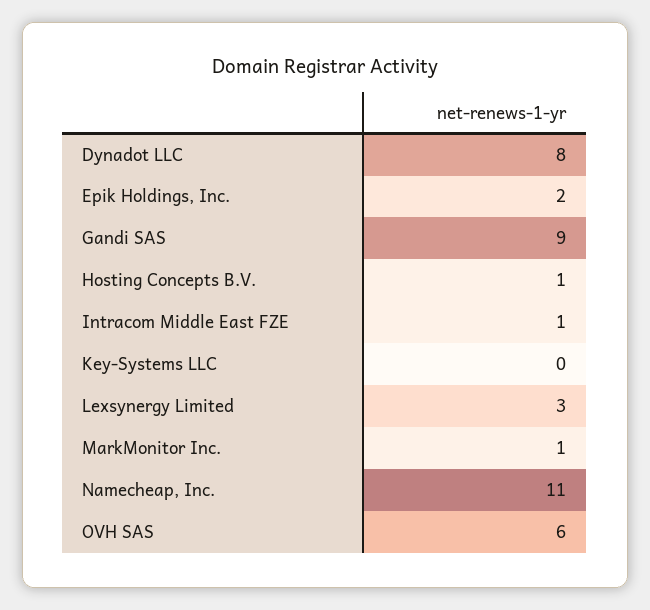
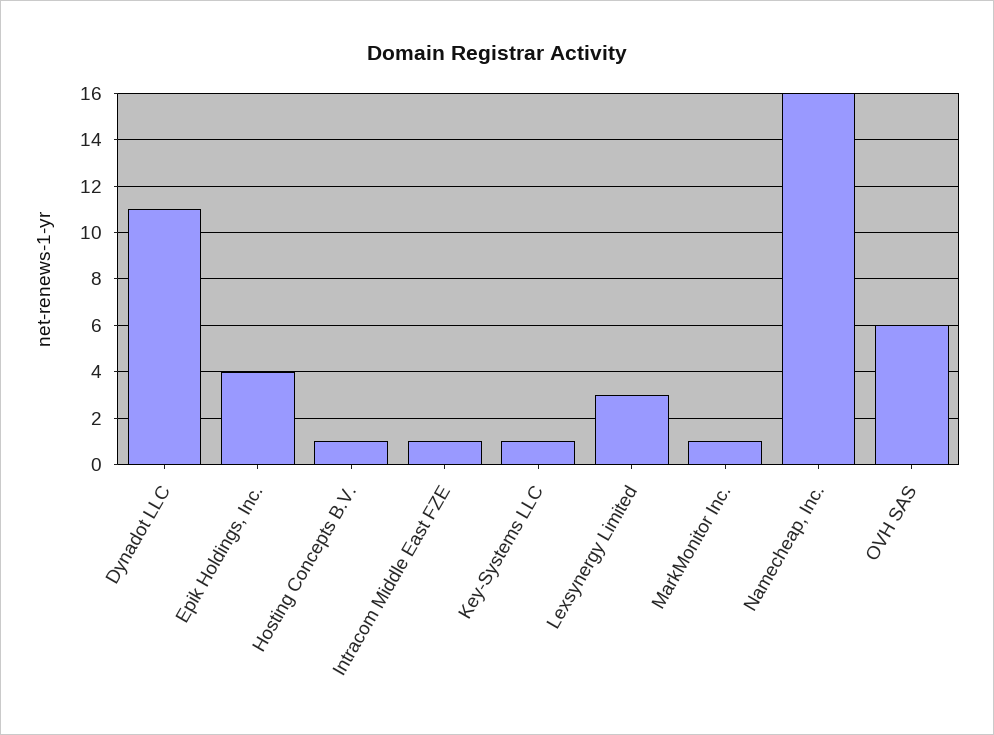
Dynadot LLC: 8 -> 11
Epik Holdings, Inc.: 2 -> 4
Gandi SAS: 9 -> none
Key-Systems LLC: 0 -> 1
Namecheap, Inc.: 11 -> 16

